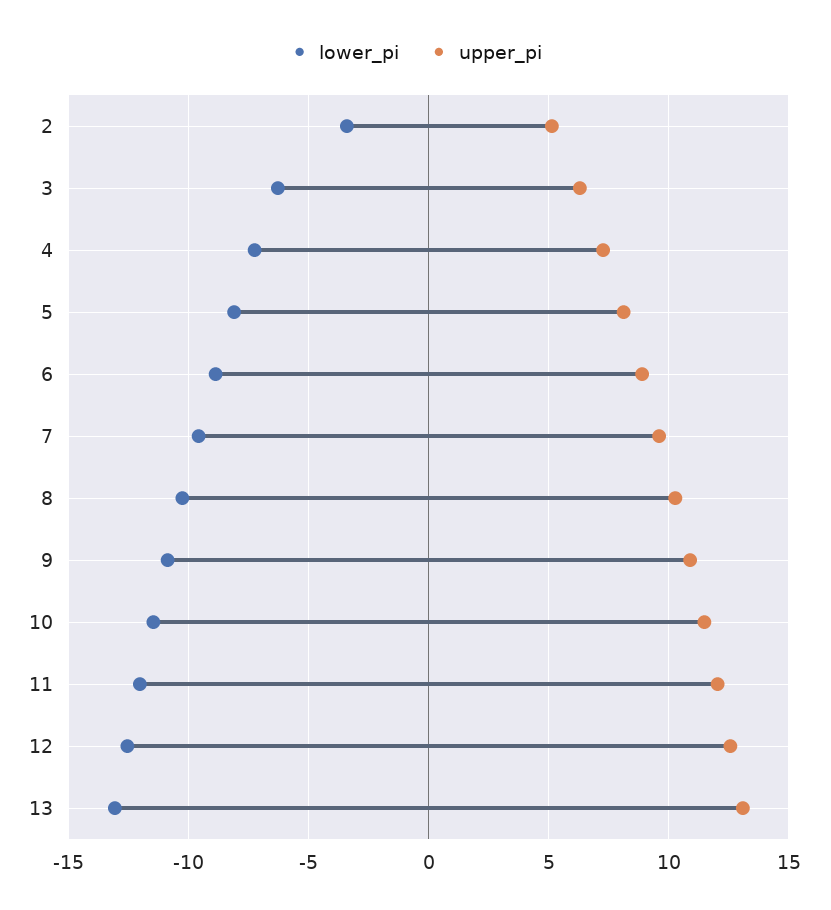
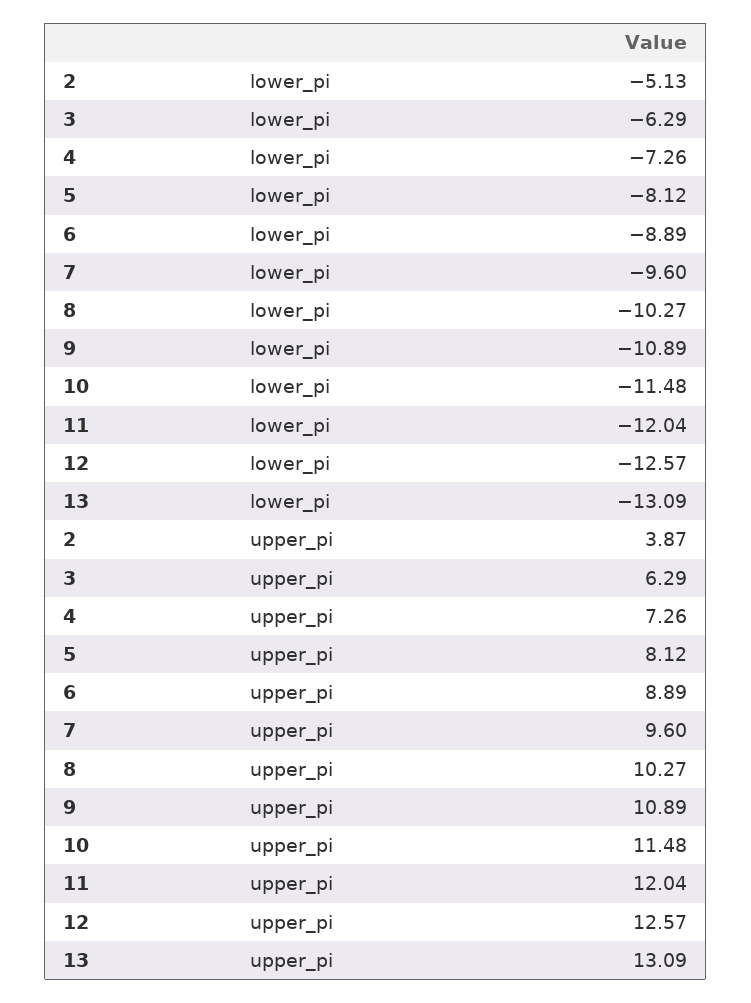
lower_pi, 2: -3.5 -> -5.13
upper_pi, 2: 5 -> 3.87

